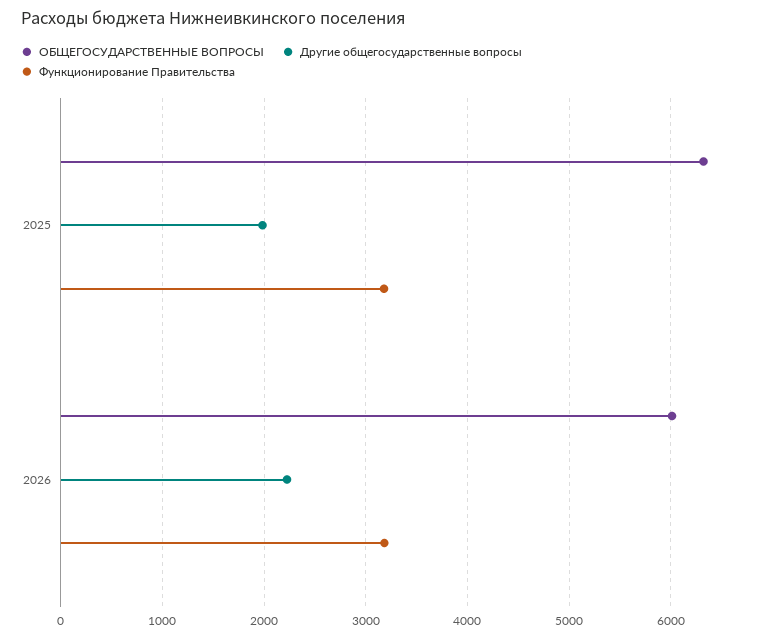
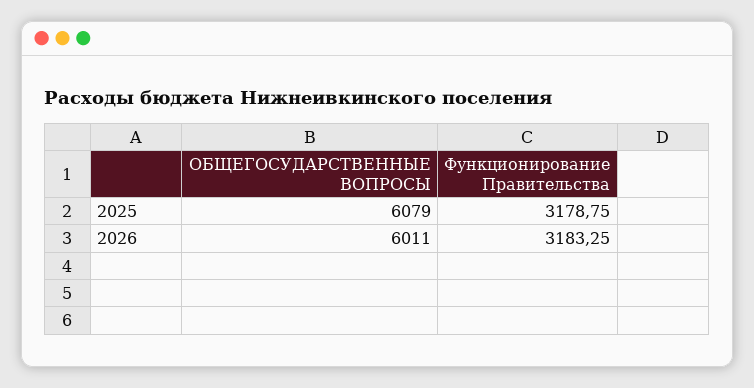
ОБЩЕГОСУДАРСТВЕННЫЕ ВОПРОСЫ, 2025: 6300 -> 6079
Другие общегосударственные вопросы, 2025: 2000 -> none
Другие общегосударственные вопросы, 2026: 2200 -> none

